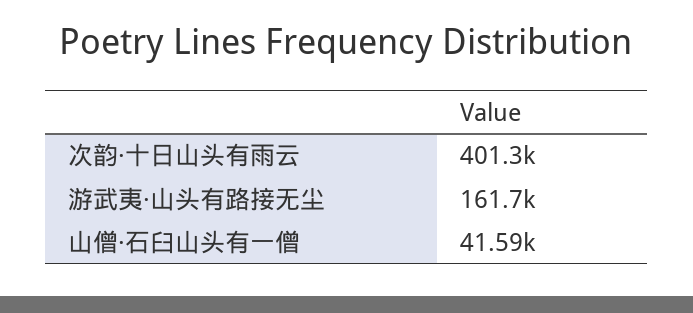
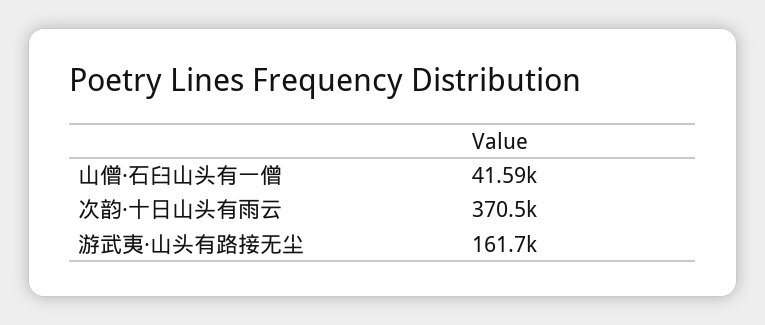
次韵·十日山头有雨云: 401300 -> 370500

